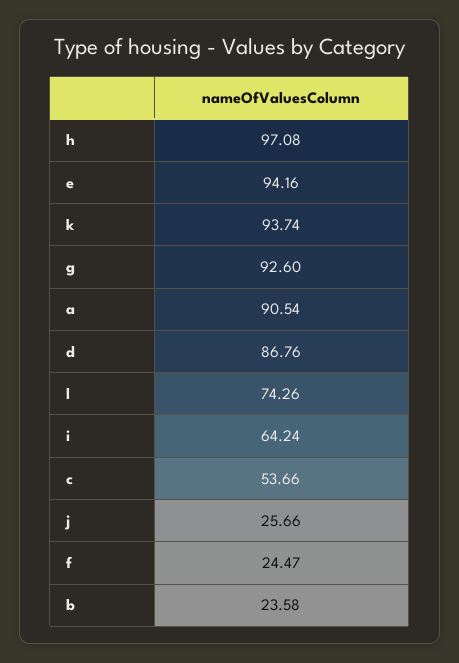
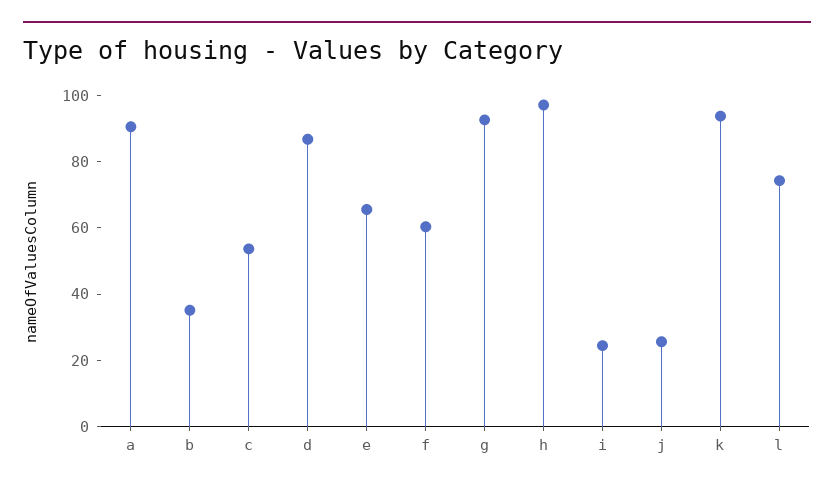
e: 94.16 -> 65
i: 64.24 -> 25
f: 24.47 -> 60
b: 23.58 -> 35

